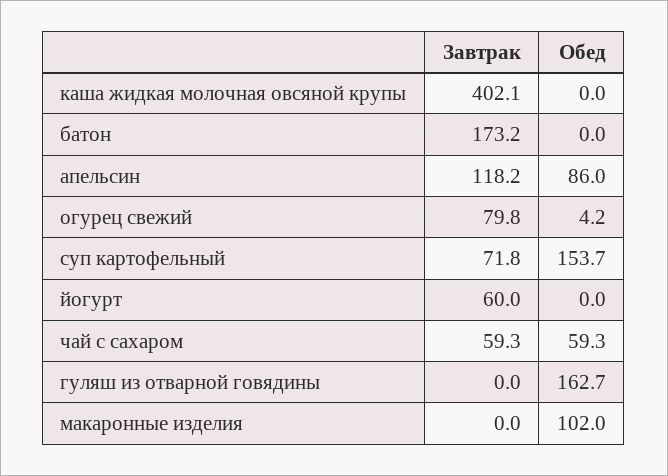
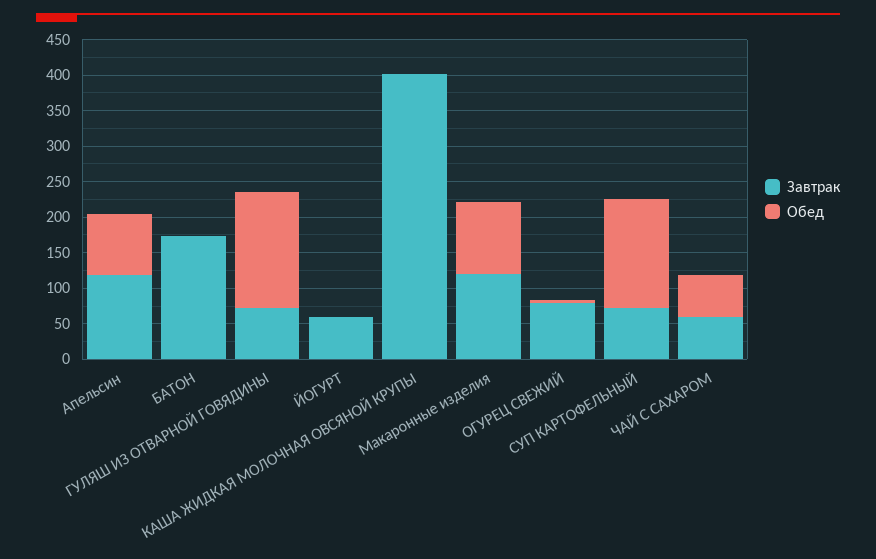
Завтрак, гуляш из отварной говядины: 0 -> 75
Завтрак, макаронные изделия: 0 -> 125

